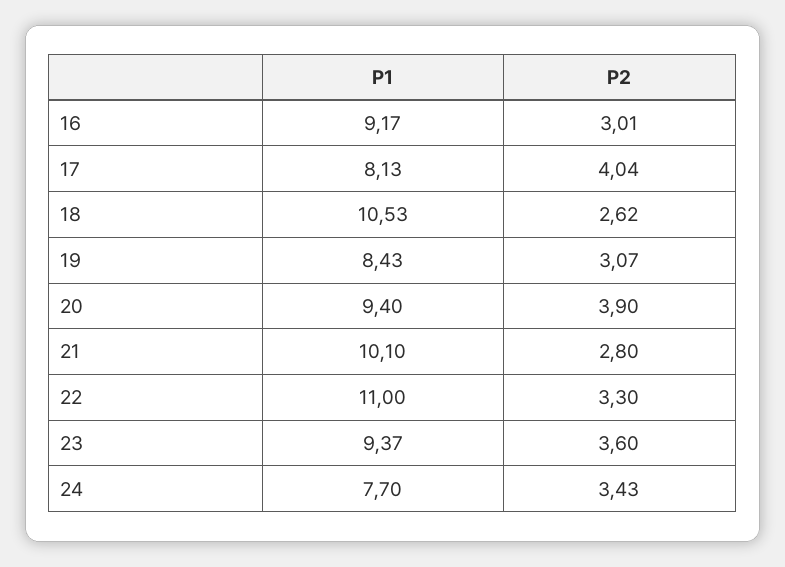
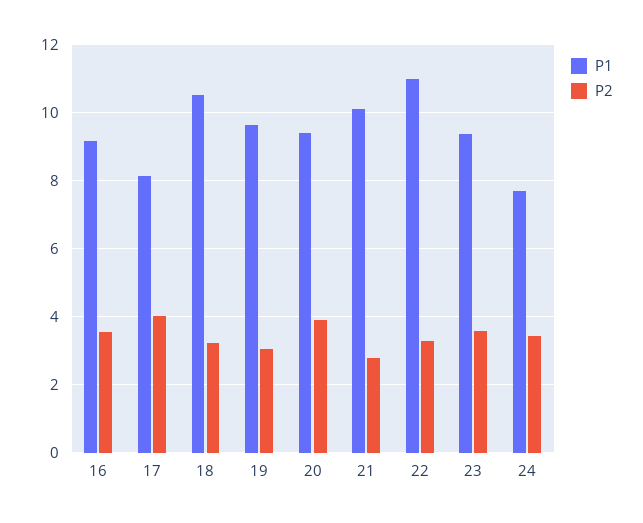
P2, 16: 3.01 -> 3.6
P2, 18: 2.62 -> 3.2
P1, 19: 8.43 -> 9.6

